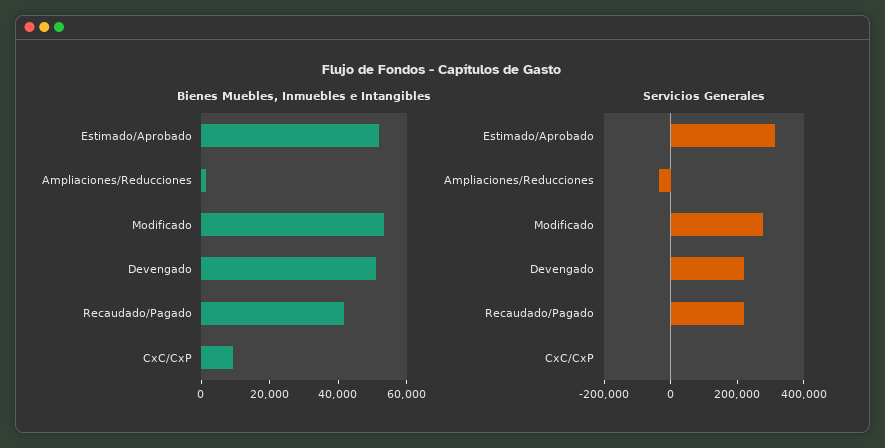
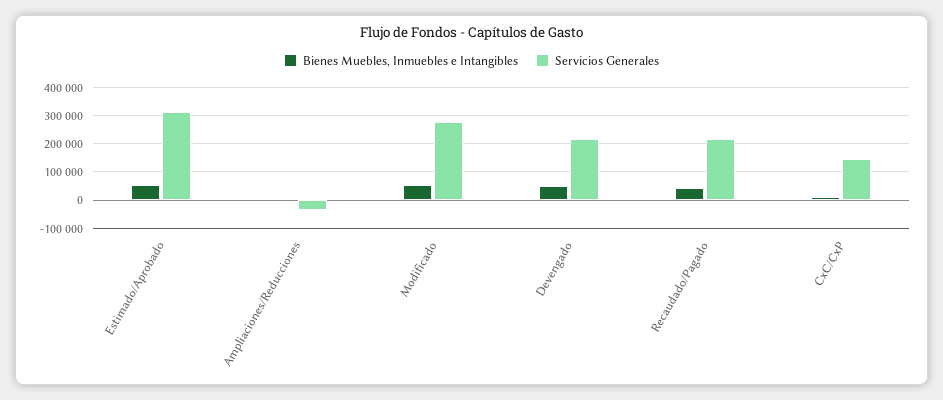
Servicios Generales, CxC/CxP: 0 -> 150000

